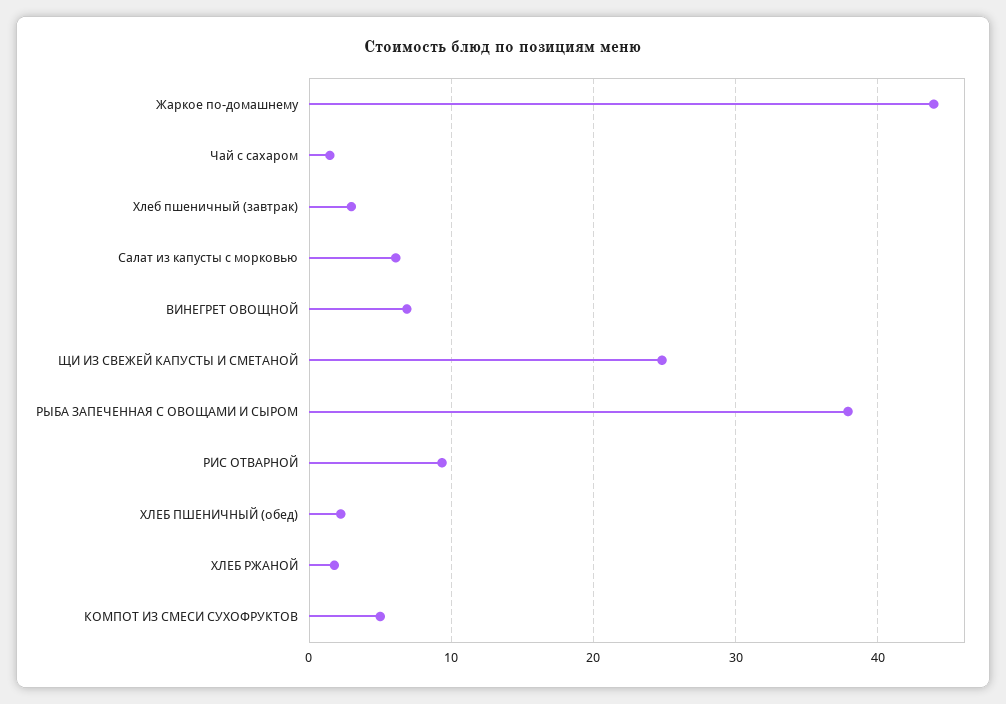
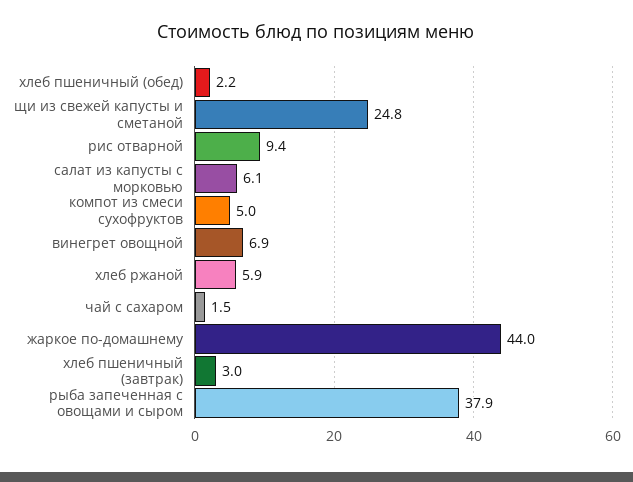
ХЛЕБ РЖАНОЙ: 2 -> 5.9

